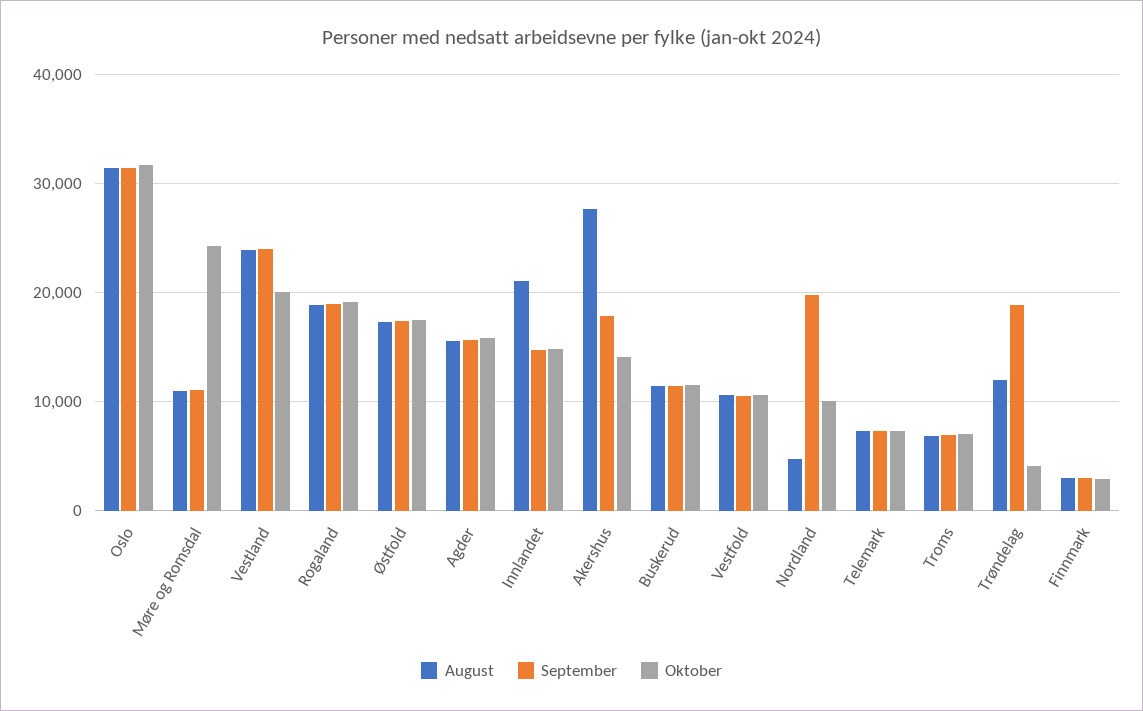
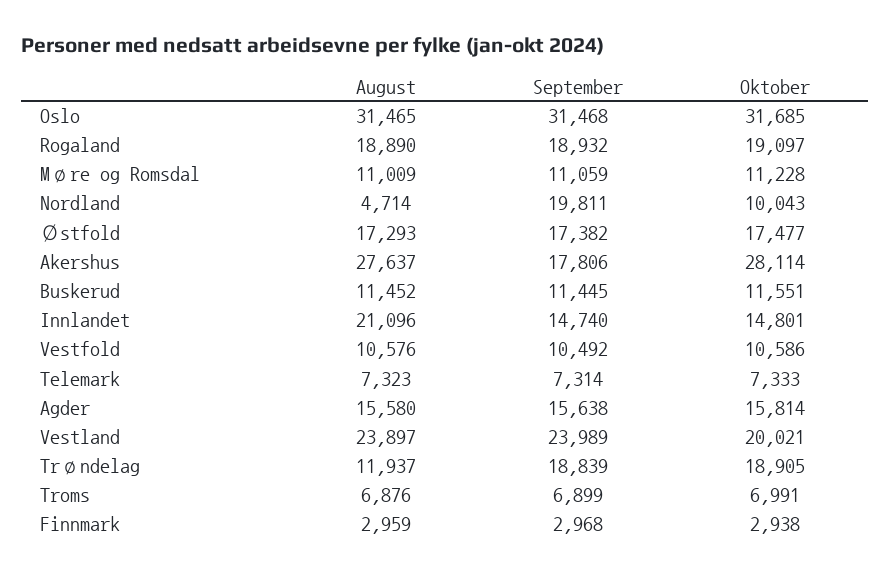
Oktober, Møre og Romsdal: 24000 -> 11228
Oktober, Akershus: 14000 -> 28114
Oktober, Trøndelag: 4000 -> 18905

